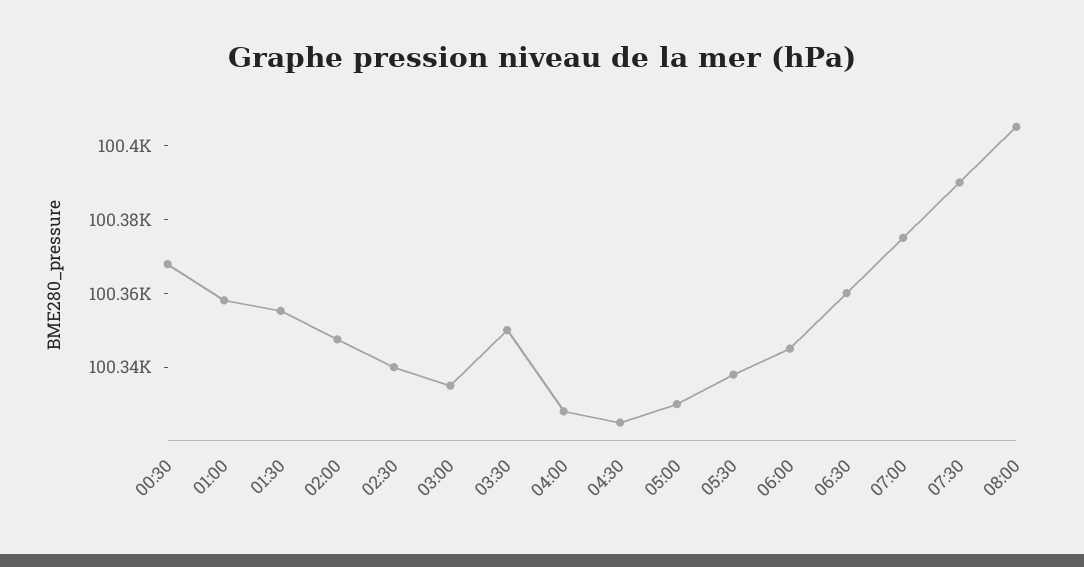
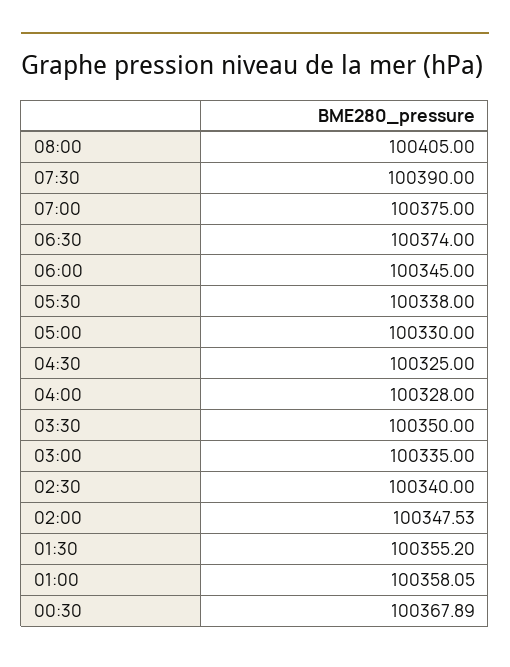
06:30: 100360 -> 100374

